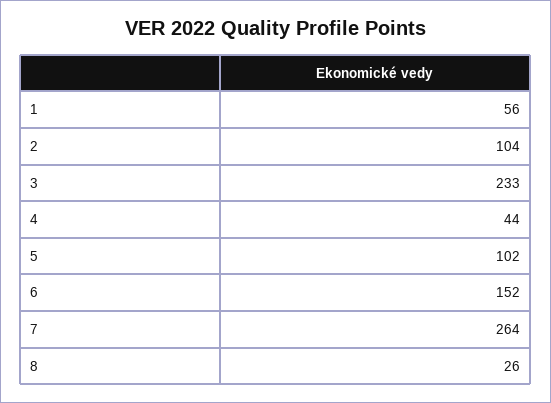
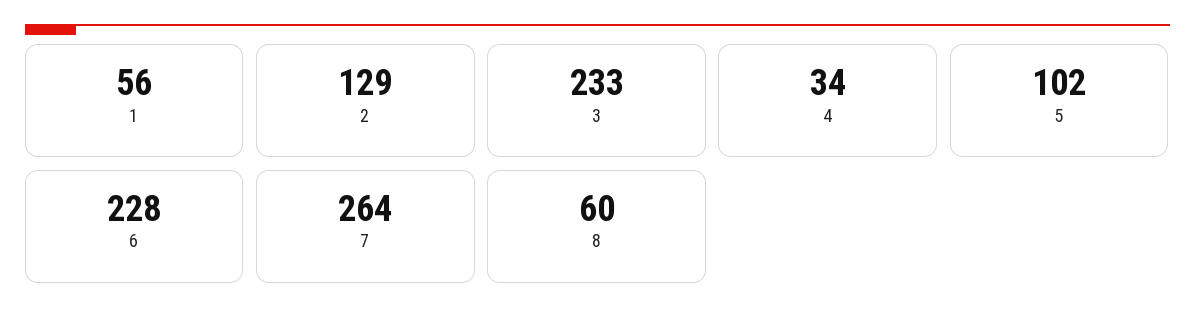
2: 104 -> 129
4: 44 -> 34
6: 152 -> 228
8: 26 -> 60

